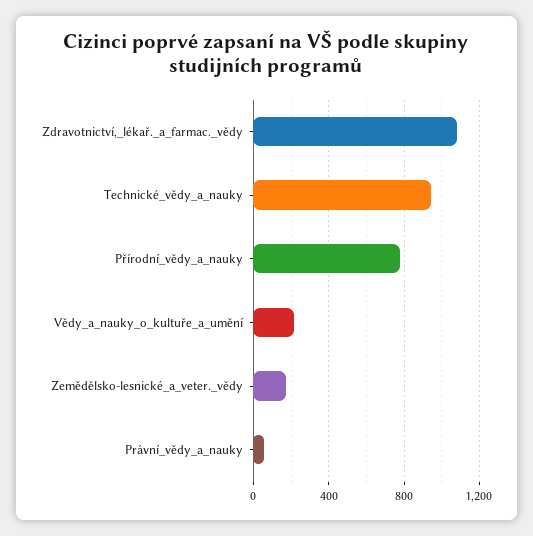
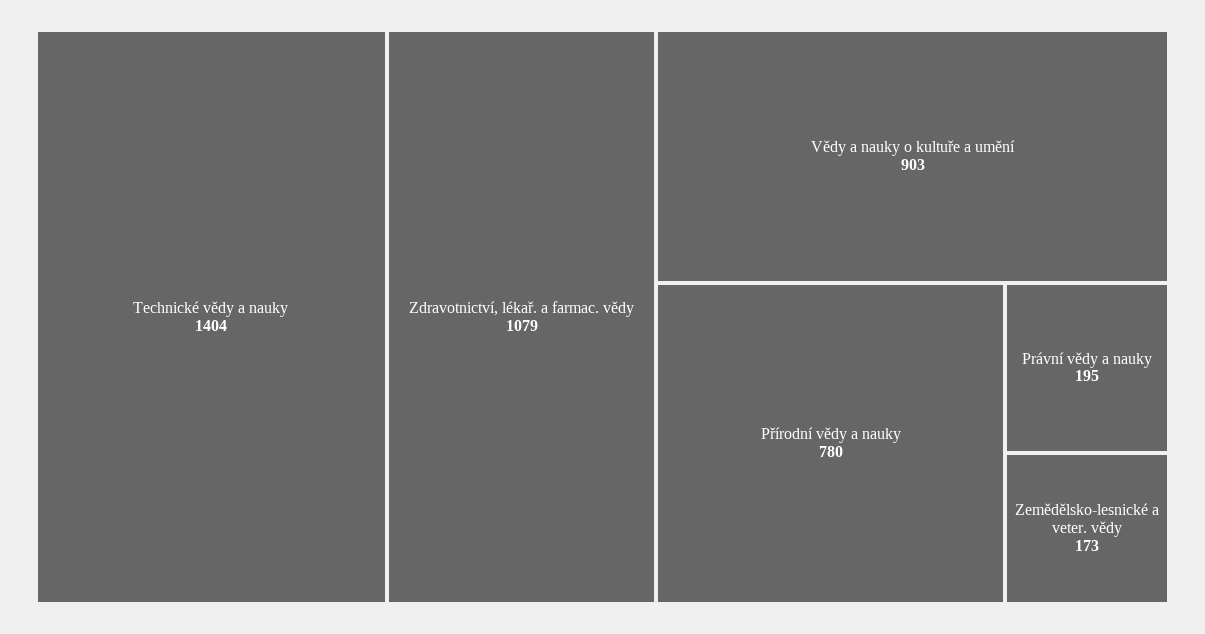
Technické_vědy_a_nauky: 950 -> 1404
Vědy_a_nauky_o_kultuře_a_umění: 200 -> 903
Právní_vědy_a_nauky: 50 -> 195

